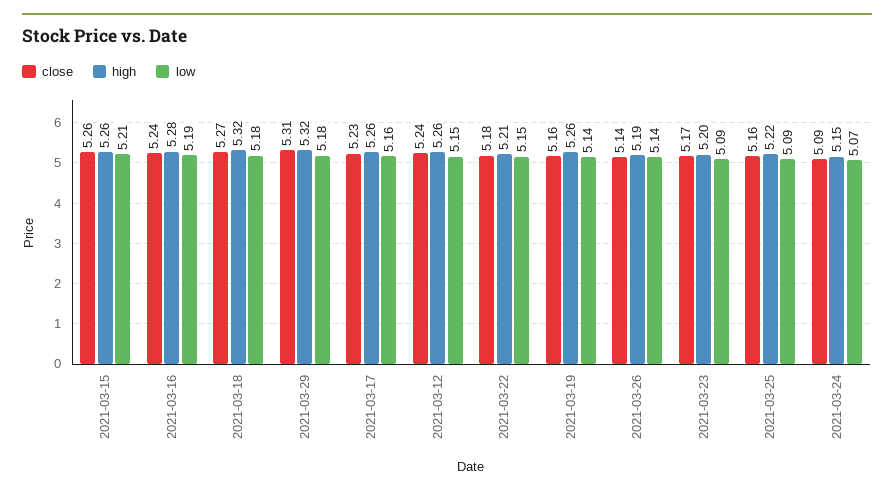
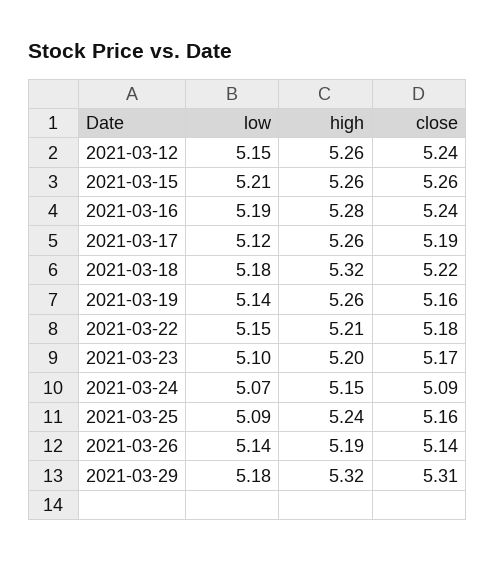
close, 2021-03-18: 5.27 -> 5.22
close, 2021-03-17: 5.23 -> 5.19
low, 2021-03-17: 5.16 -> 5.12
low, 2021-03-23: 5.09 -> 5.1
high, 2021-03-25: 5.22 -> 5.24

